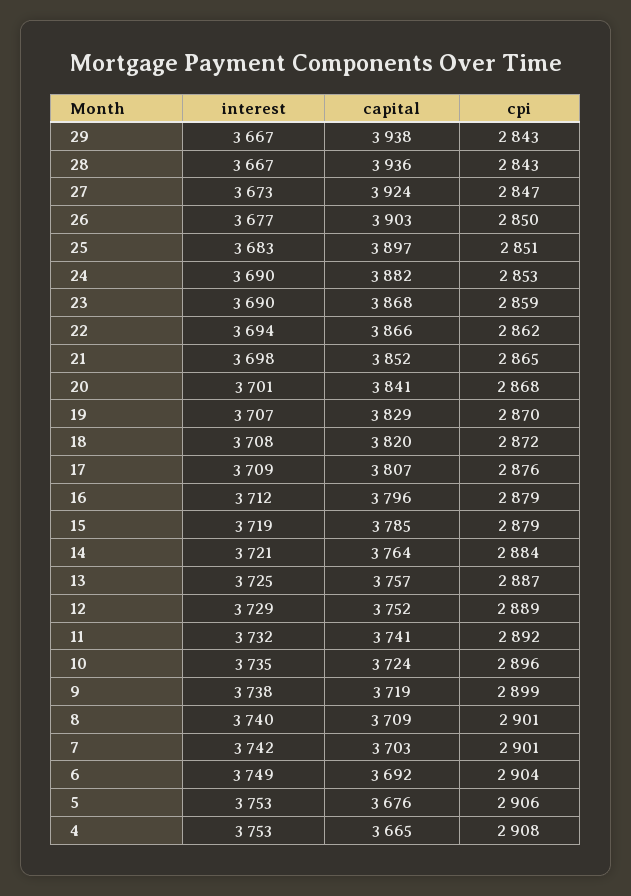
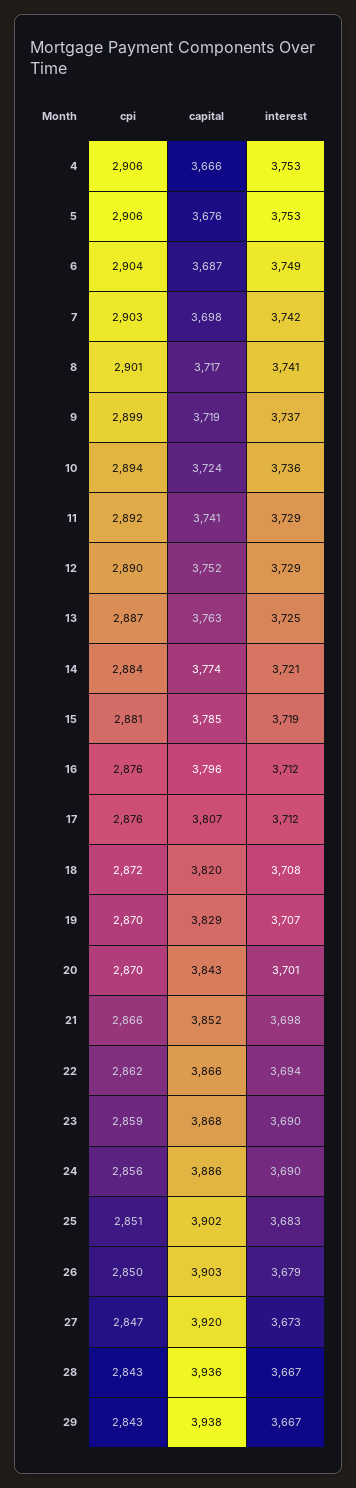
capital, 27: 3924 -> 3920
interest, 26: 3677 -> 3679
capital, 25: 3897 -> 3902
capital, 24: 3882 -> 3886
cpi, 24: 2853 -> 2856
cpi, 21: 2865 -> 2866
capital, 20: 3841 -> 3843
cpi, 20: 2868 -> 2870
interest, 17: 3709 -> 3712
cpi, 16: 2879 -> 2876
cpi, 15: 2879 -> 2881
capital, 14: 3764 -> 3774
capital, 13: 3757 -> 3763
cpi, 12: 2889 -> 2890
interest, 11: 3732 -> 3729
interest, 10: 3735 -> 3736
cpi, 10: 2896 -> 2894
interest, 9: 3738 -> 3737
interest, 8: 3740 -> 3741
capital, 8: 3709 -> 3717
capital, 7: 3703 -> 3698
cpi, 7: 2901 -> 2903
capital, 6: 3692 -> 3687
capital, 4: 3665 -> 3666
cpi, 4: 2908 -> 2906

